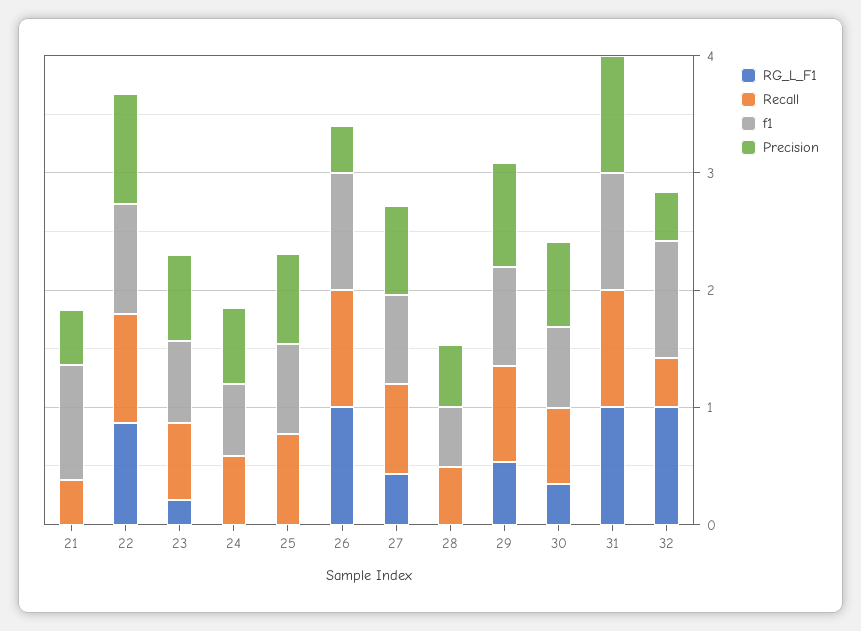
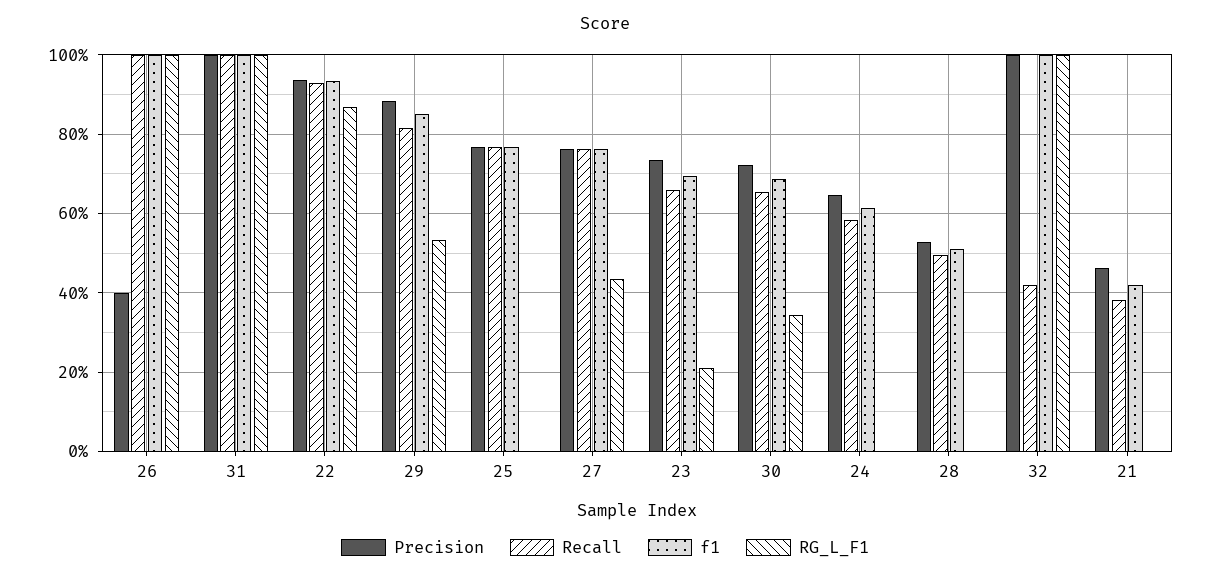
f1, 21: 1 -> 0.42
Precision, 32: 0.4 -> 1

